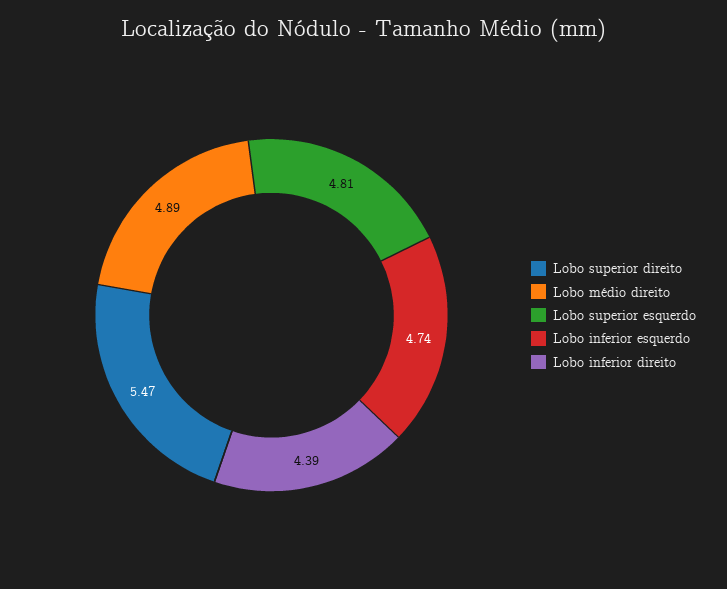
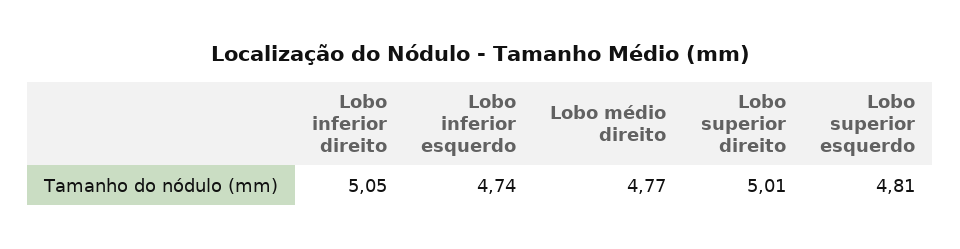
Lobo superior direito: 5.47 -> 5.01
Lobo médio direito: 4.89 -> 4.77
Lobo inferior direito: 4.39 -> 5.05

